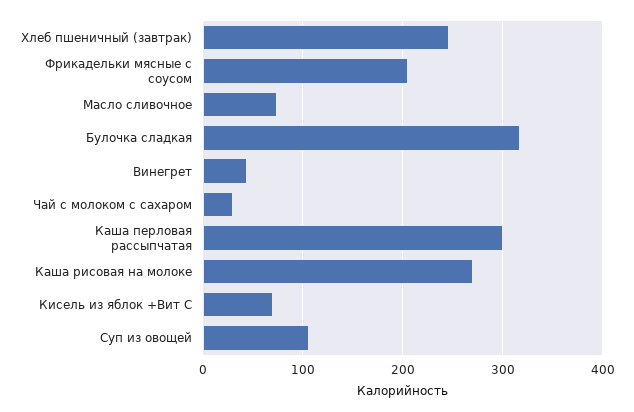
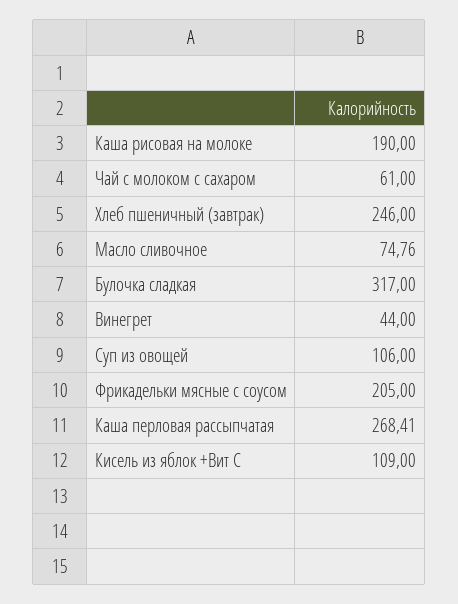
Чай с молоком с сахаром: 30 -> 61
Каша перловая рассыпчатая: 300 -> 268.41
Каша рисовая на молоке: 270 -> 190
Кисель из яблок +Вит С: 70 -> 109

